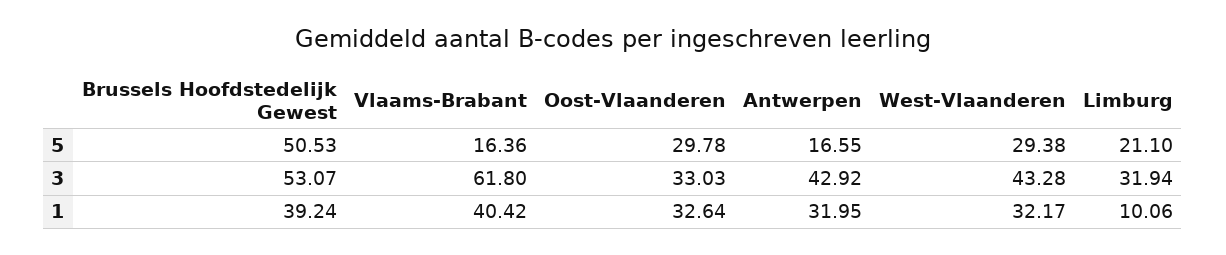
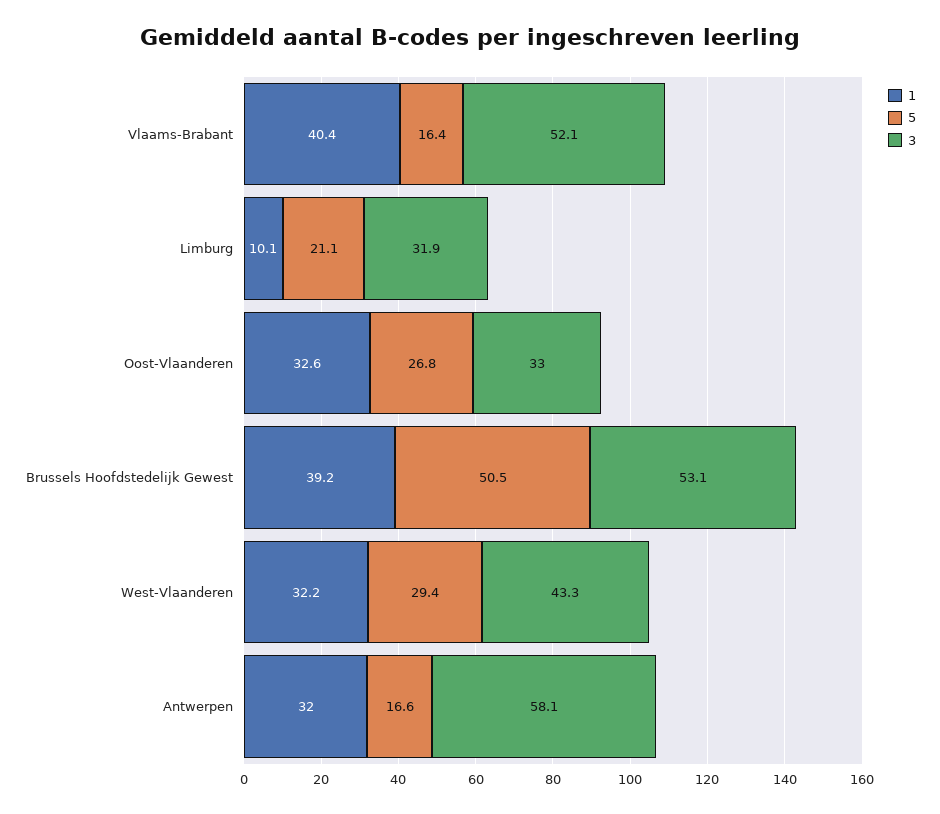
5, Oost-Vlaanderen: 29.78 -> 26.8
3, Vlaams-Brabant: 61.8 -> 52.1
3, Antwerpen: 42.92 -> 58.1

